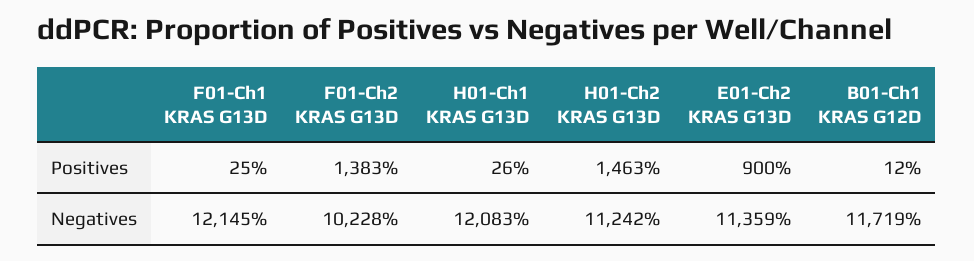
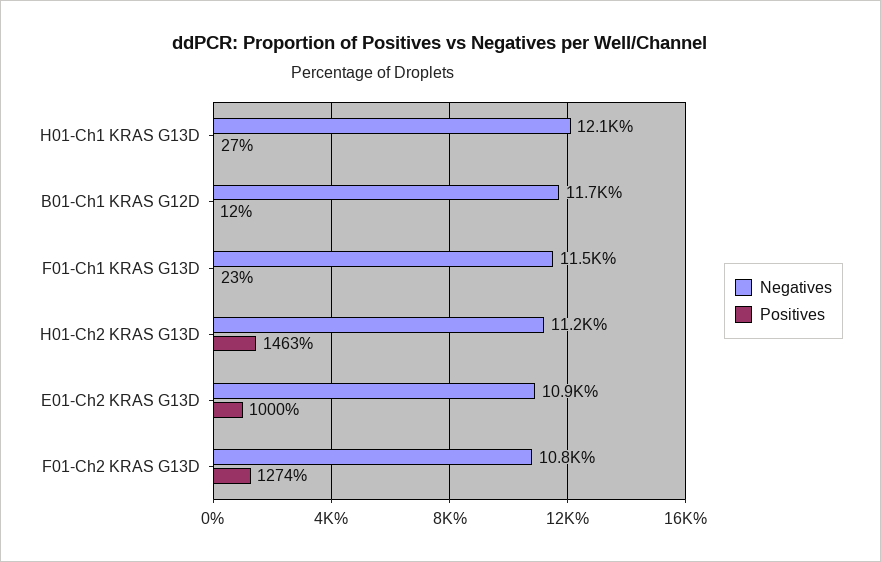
Positives, F01-Ch1 KRAS G13D: 25 -> 23
Positives, F01-Ch2 KRAS G13D: 1383 -> 1274
Positives, H01-Ch1 KRAS G13D: 26 -> 27
Positives, E01-Ch2 KRAS G13D: 900 -> 1000
Negatives, F01-Ch1 KRAS G13D: 12145 -> 11500
Negatives, F01-Ch2 KRAS G13D: 10228 -> 10800
Negatives, E01-Ch2 KRAS G13D: 11359 -> 10900

